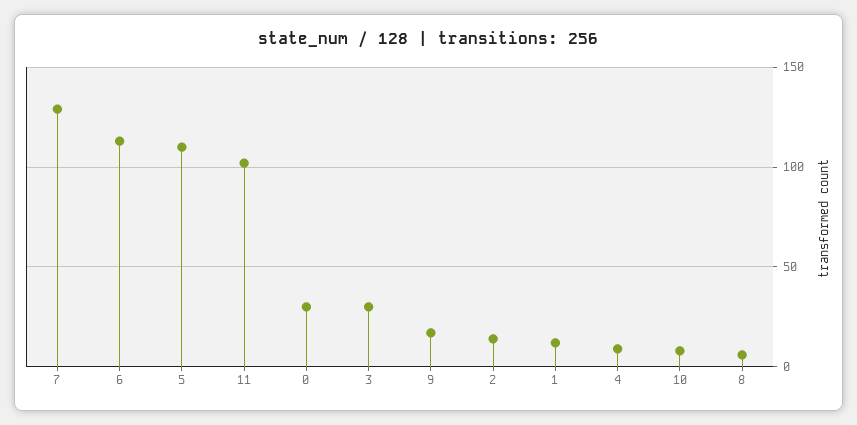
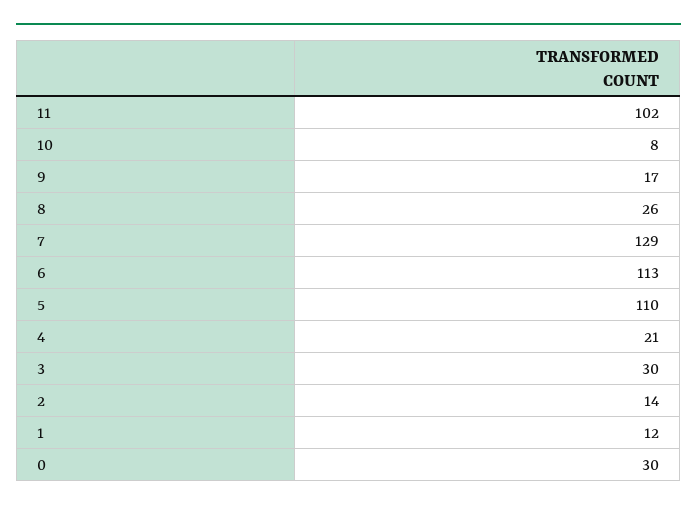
4: 10 -> 21
8: 5 -> 26

